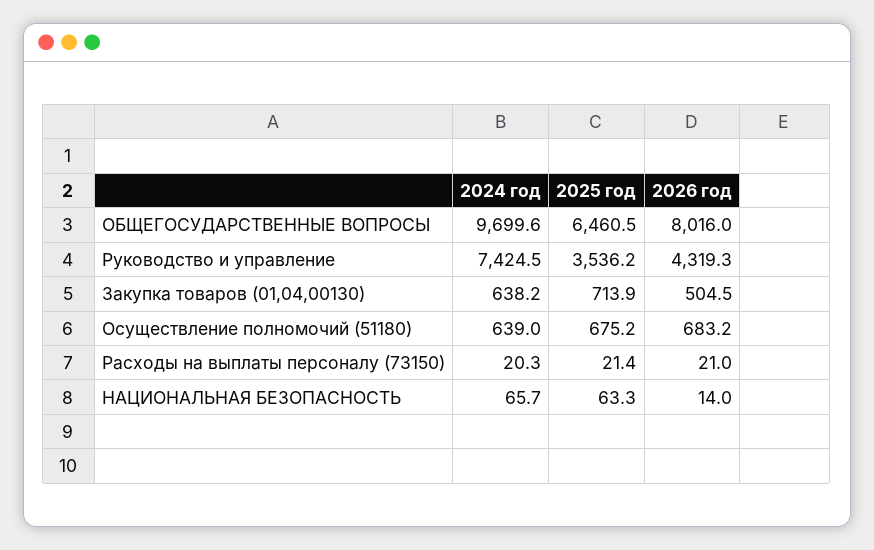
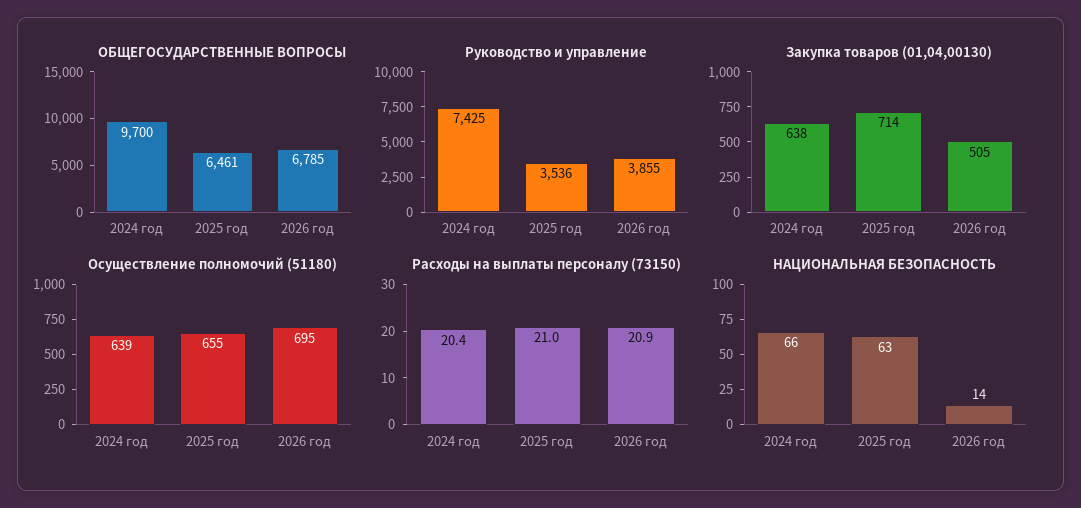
ОБЩЕГОСУДАРСТВЕННЫЕ ВОПРОСЫ, 2026 год: 8016 -> 6785
Руководство и управление, 2026 год: 4319.3 -> 3855
Осуществление полномочий (51180), 2025 год: 675.2 -> 655
Осуществление полномочий (51180), 2026 год: 683.2 -> 695
Расходы на выплаты персоналу (73150), 2024 год: 20.3 -> 20.4
Расходы на выплаты персоналу (73150), 2025 год: 21.4 -> 21
Расходы на выплаты персоналу (73150), 2026 год: 21 -> 20.9

